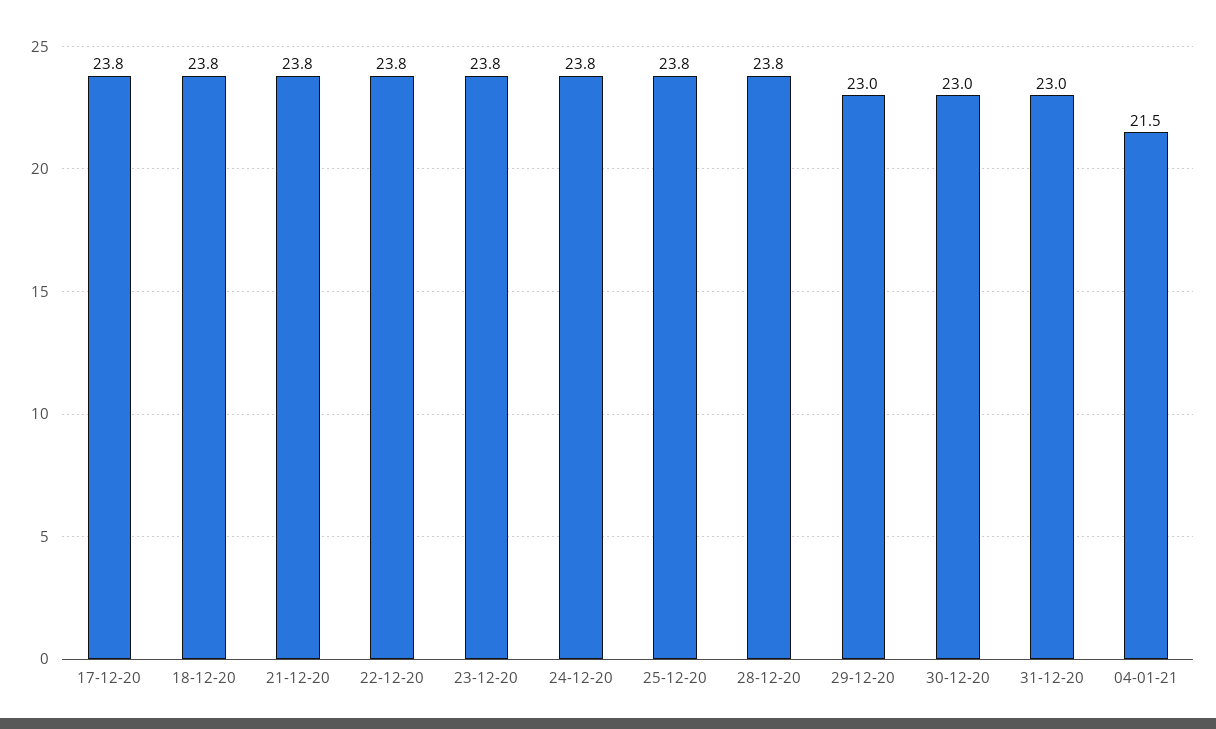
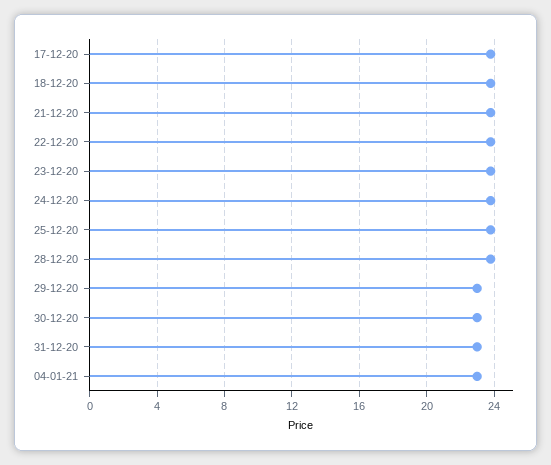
04-01-21: 21.5 -> 23

